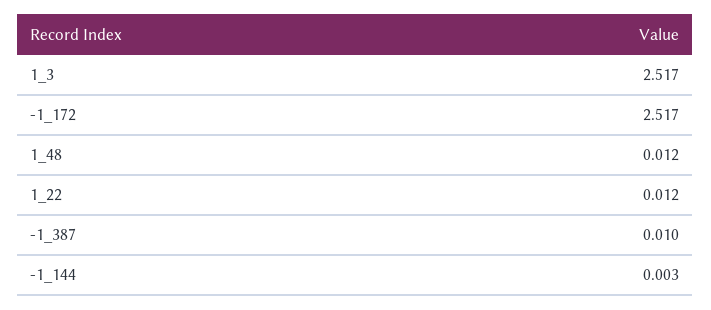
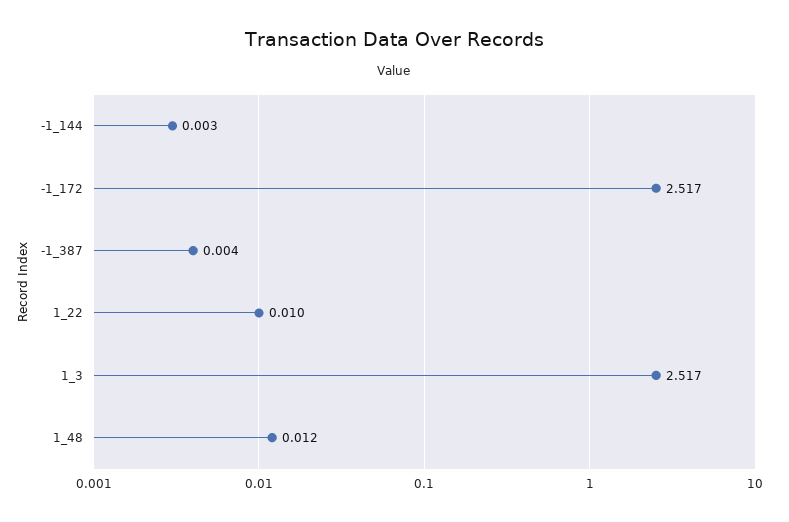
1_22: 0.012 -> 0.01
-1_387: 0.01 -> 0.004

